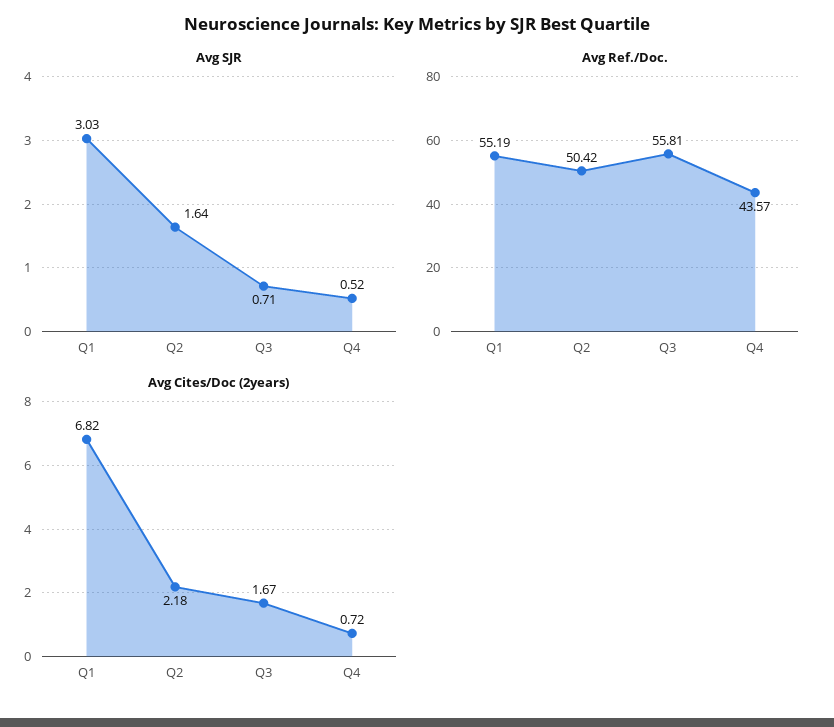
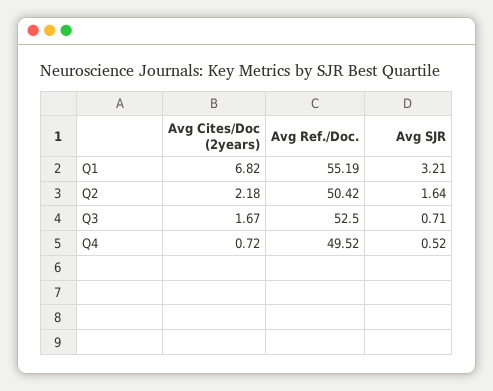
Avg SJR, Q1: 3.03 -> 3.21
Avg Ref./Doc., Q3: 55.81 -> 52.5
Avg Ref./Doc., Q4: 43.57 -> 49.52

